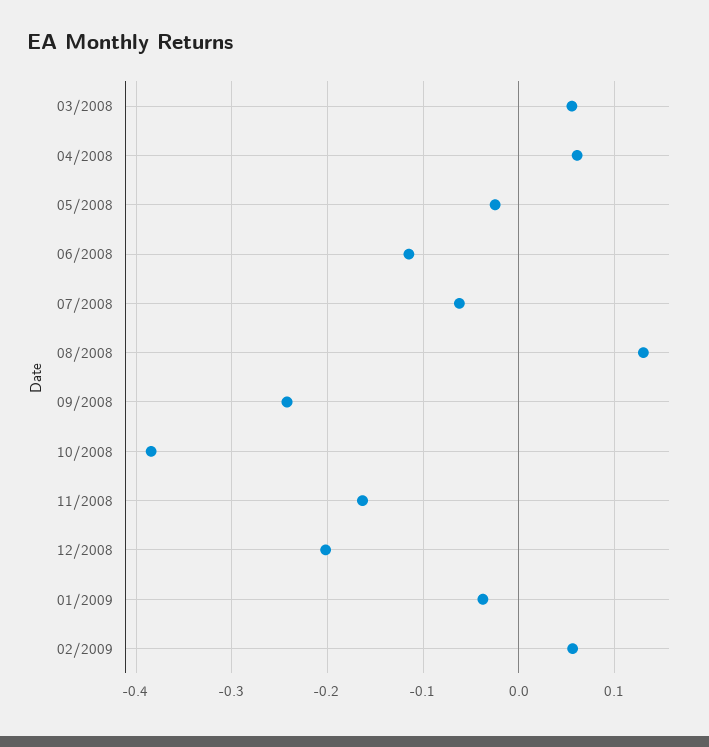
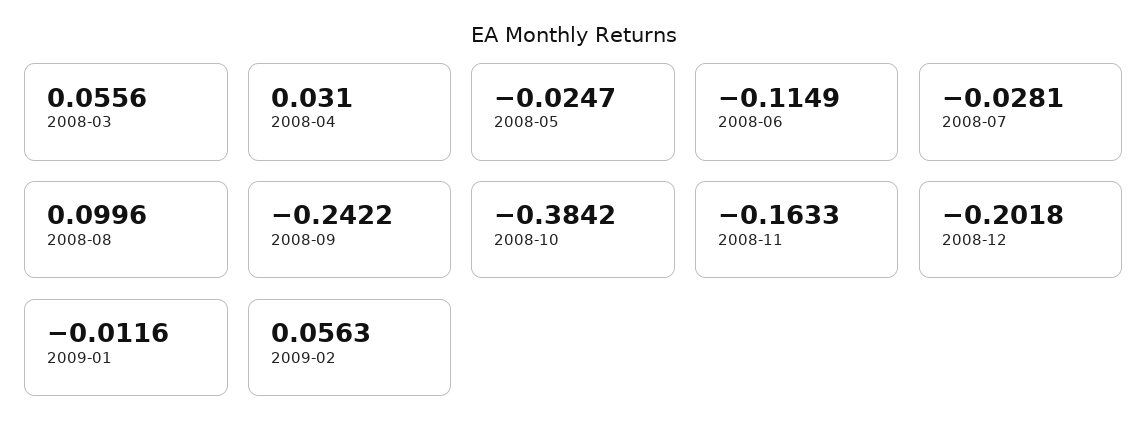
04/2008: 0.06 -> 0.031
07/2008: -0.06 -> -0.0281
08/2008: 0.13 -> 0.0996
01/2009: -0.04 -> -0.0116

